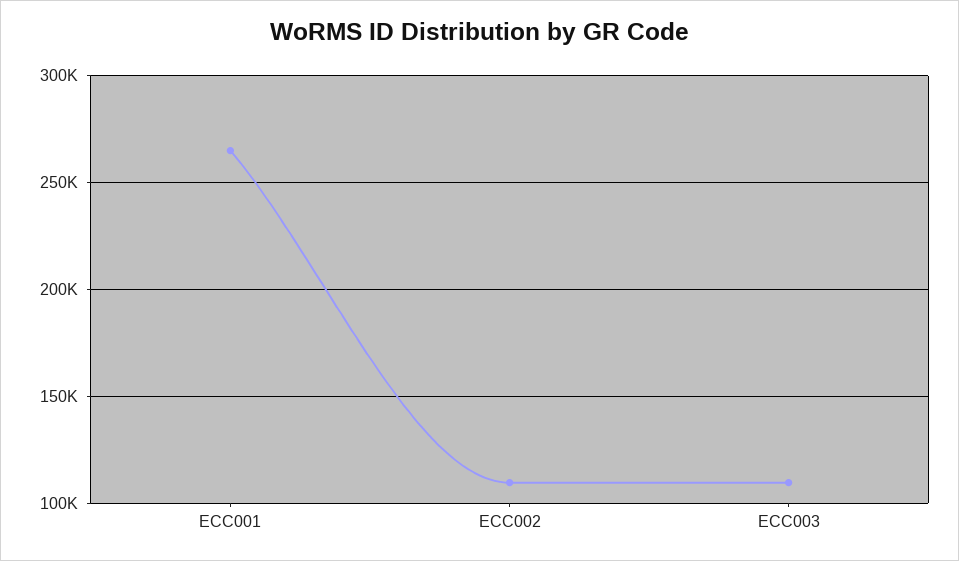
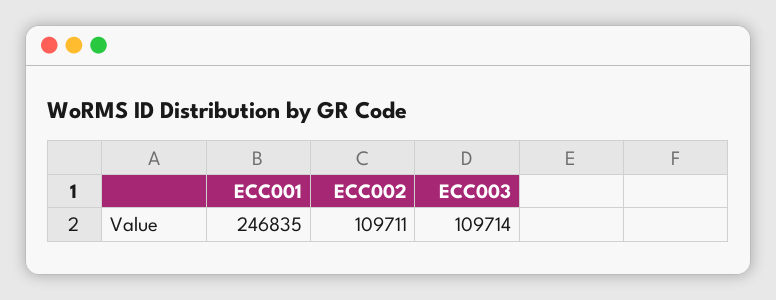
ECC001: 265000 -> 246835

